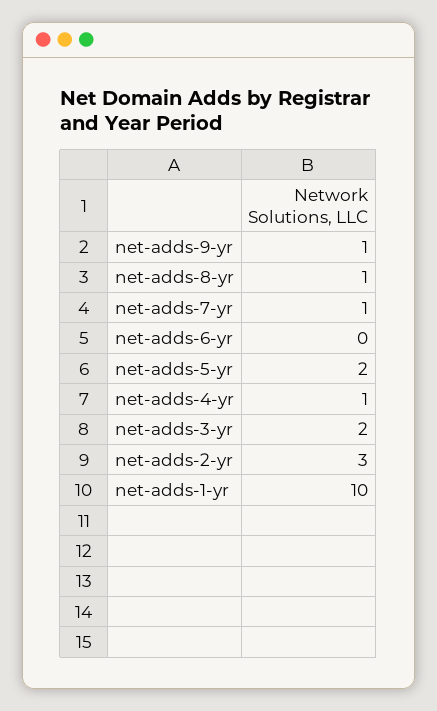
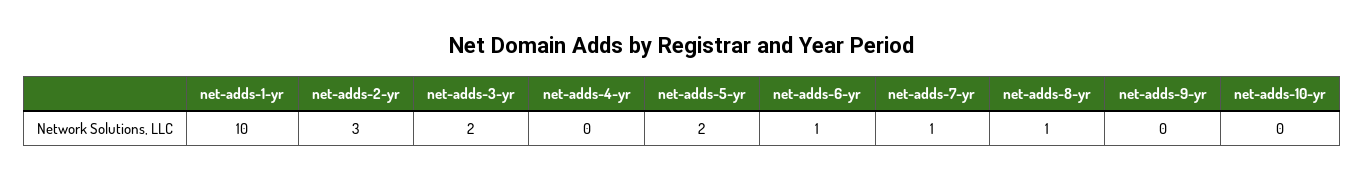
net-adds-9-yr: 1 -> 0
net-adds-6-yr: 0 -> 1
net-adds-4-yr: 1 -> 0
net-adds-10-yr: none -> 0

